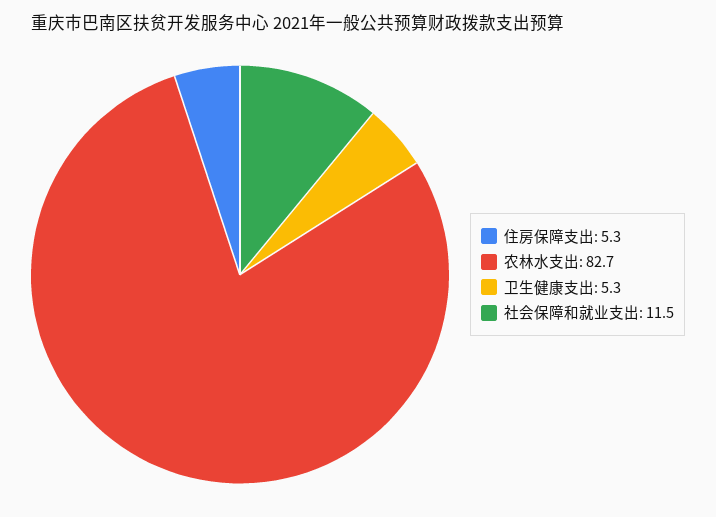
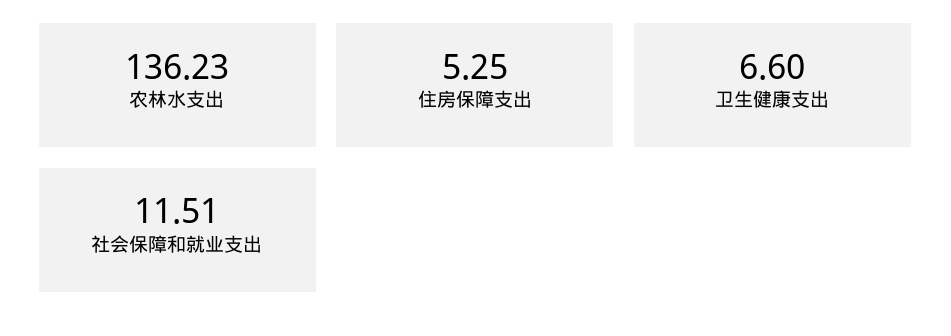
农林水支出: 82.7 -> 136.23
卫生健康支出: 5.3 -> 6.6

